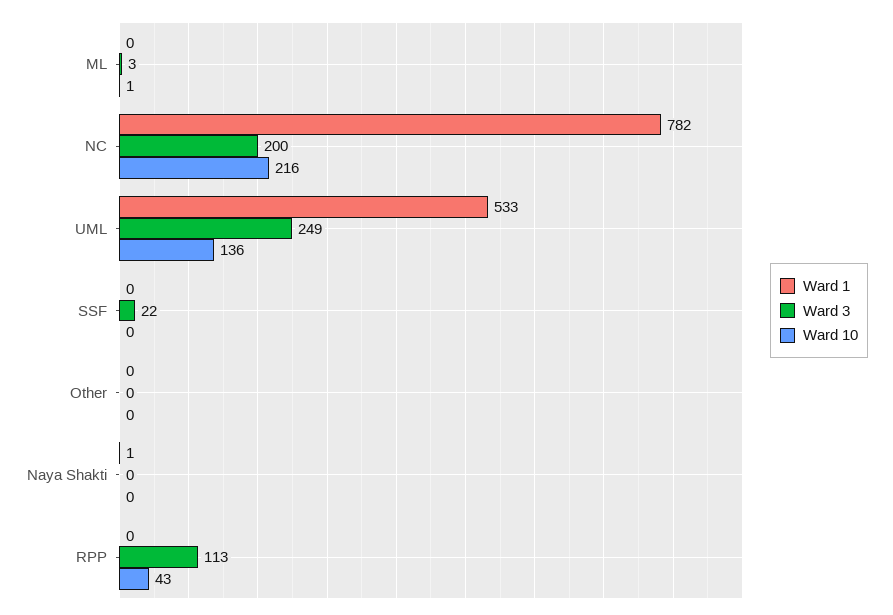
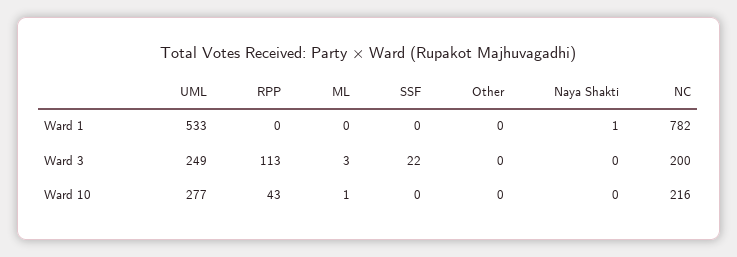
Ward 10, UML: 136 -> 277

